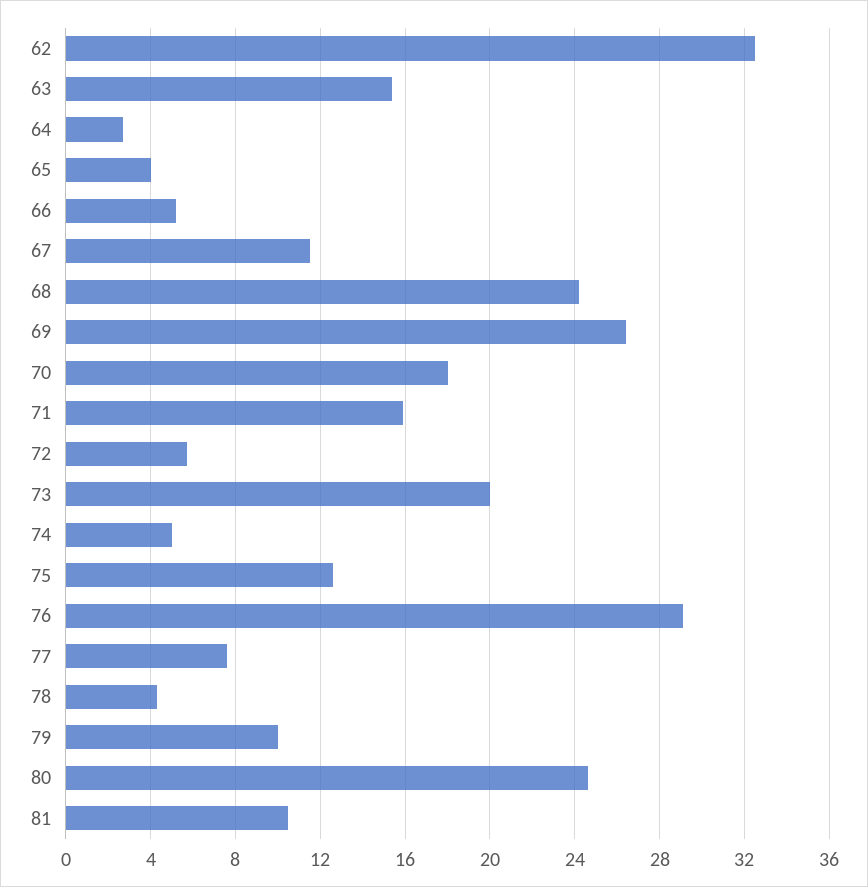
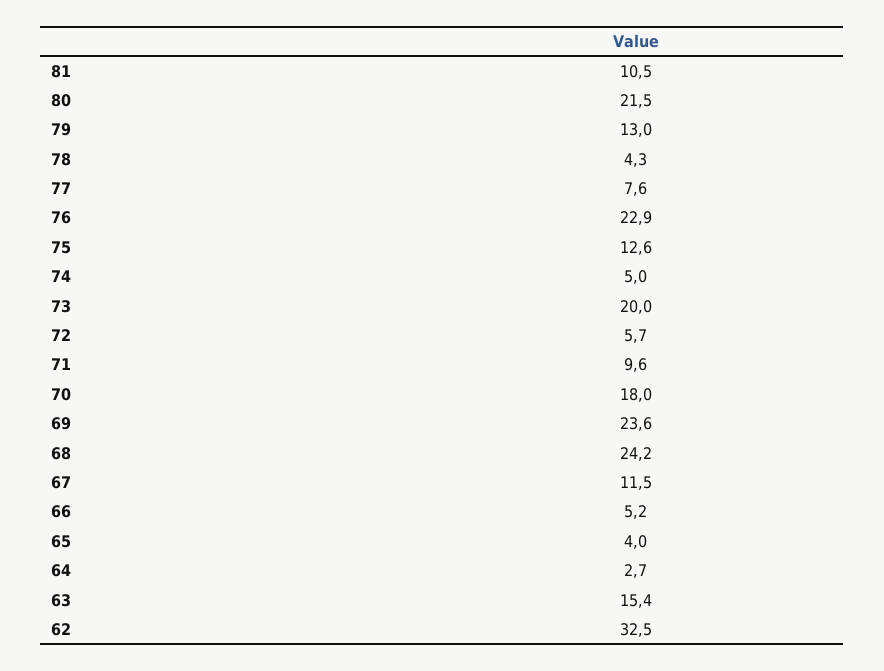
69: 26.5 -> 23.6
71: 16 -> 9.6
76: 29 -> 22.9
79: 10 -> 13
80: 24.5 -> 21.5

